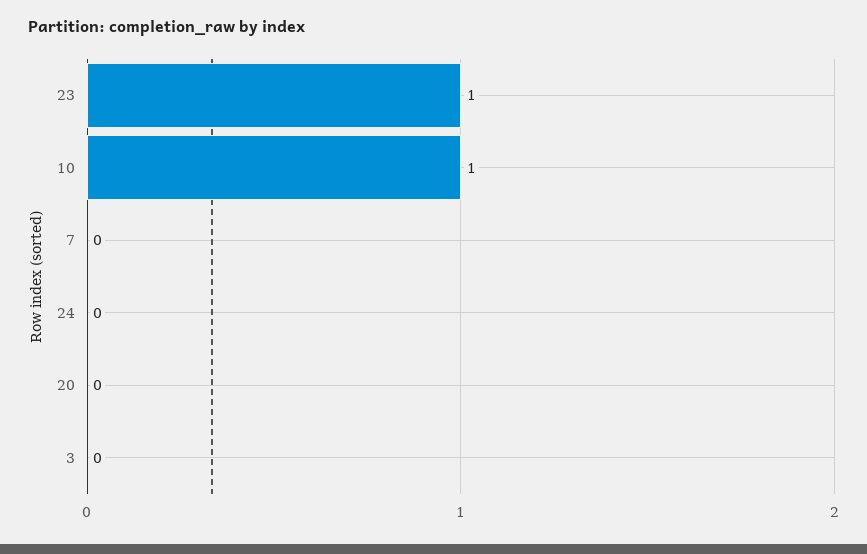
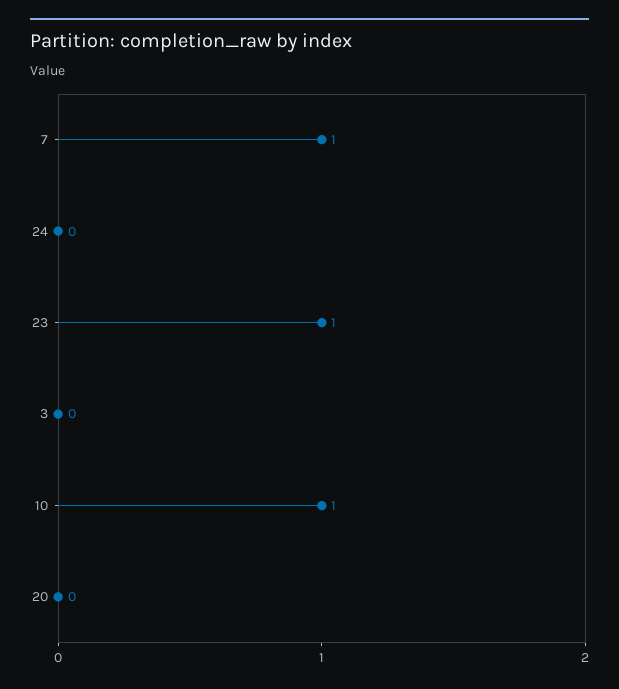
7: 0 -> 1

